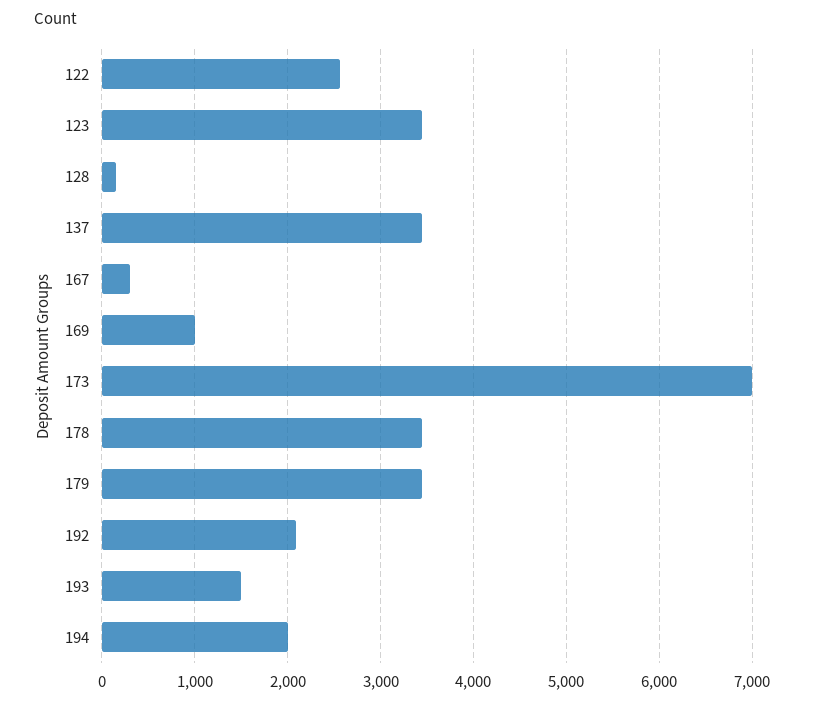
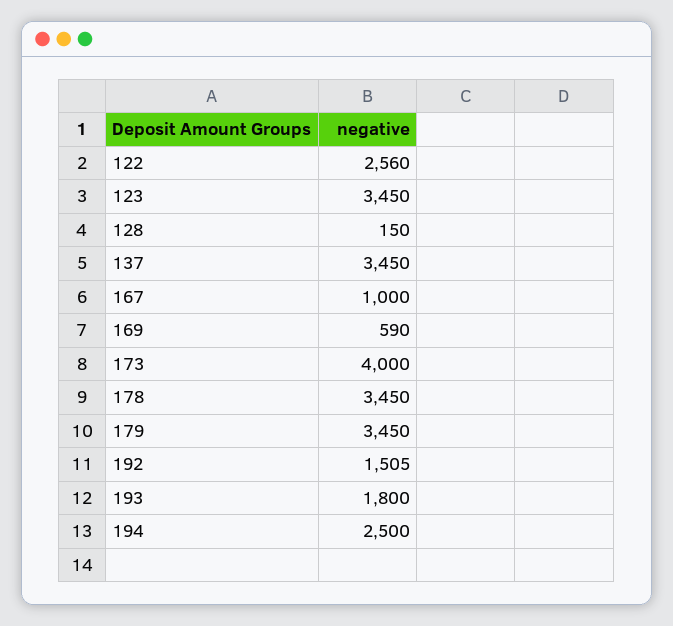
167: 300 -> 1000
169: 1000 -> 590
173: 7000 -> 4000
192: 2100 -> 1505
193: 1500 -> 1800
194: 2000 -> 2500

